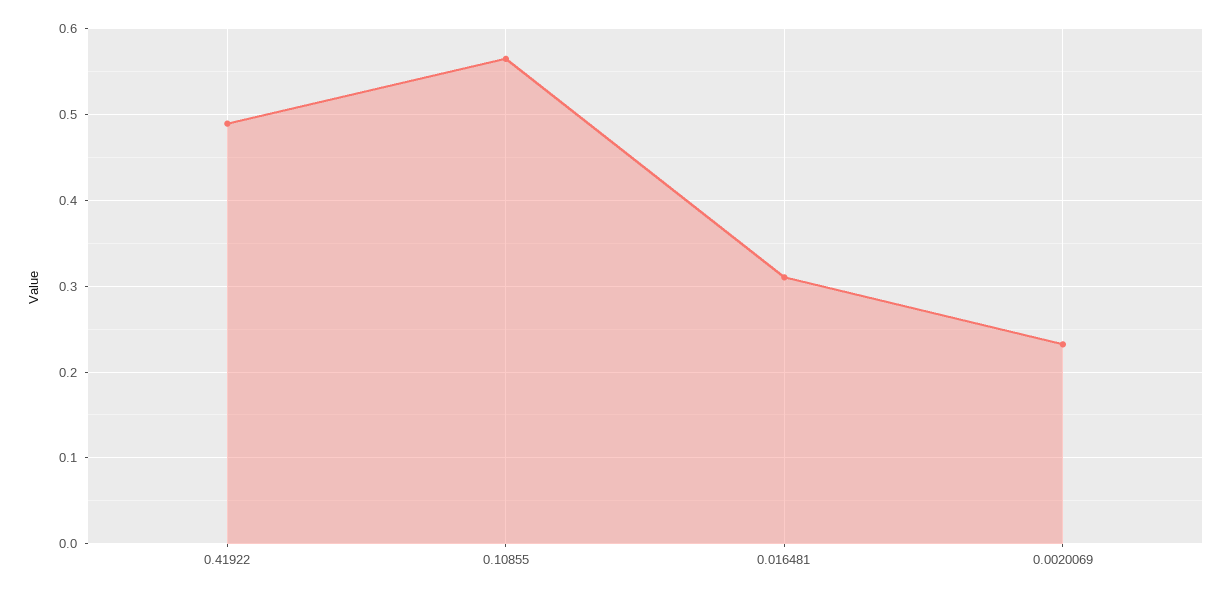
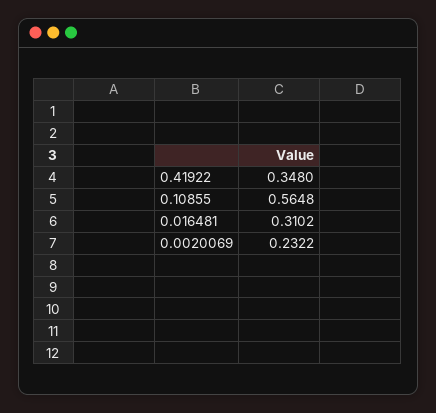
0.41922: 0.49 -> 0.348

